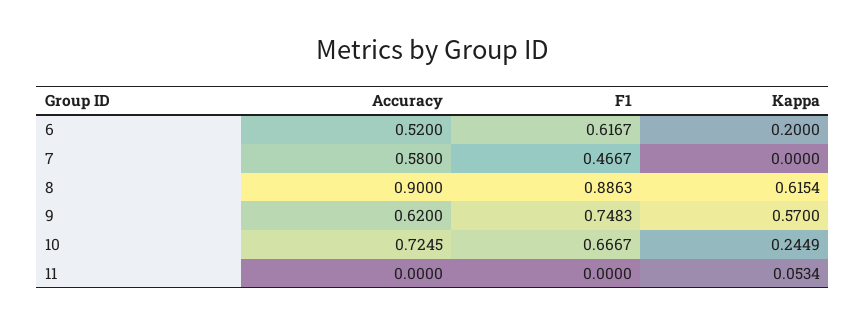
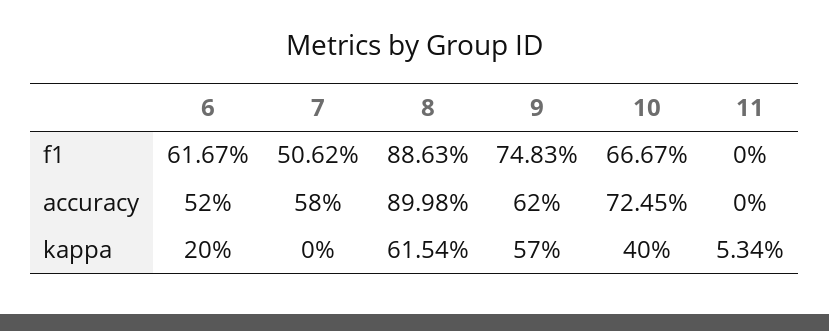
F1, 7: 0.4667 -> 0.5062
Accuracy, 8: 0.9 -> 0.8998
Kappa, 10: 0.2449 -> 0.4

